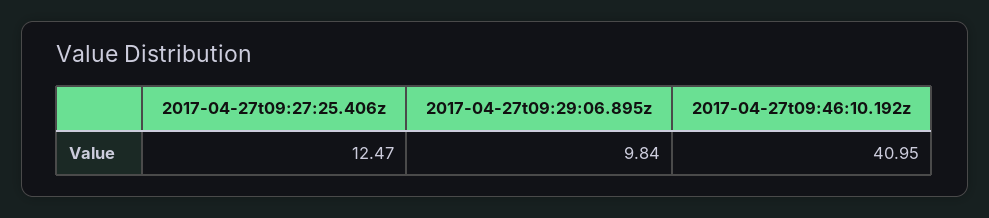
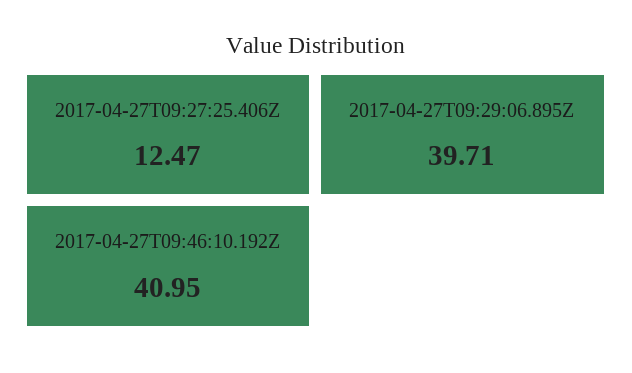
2017-04-27t09:29:06.895z: 9.84 -> 39.71

